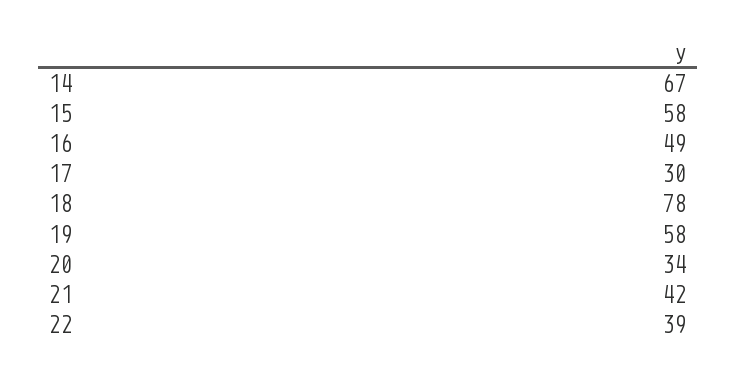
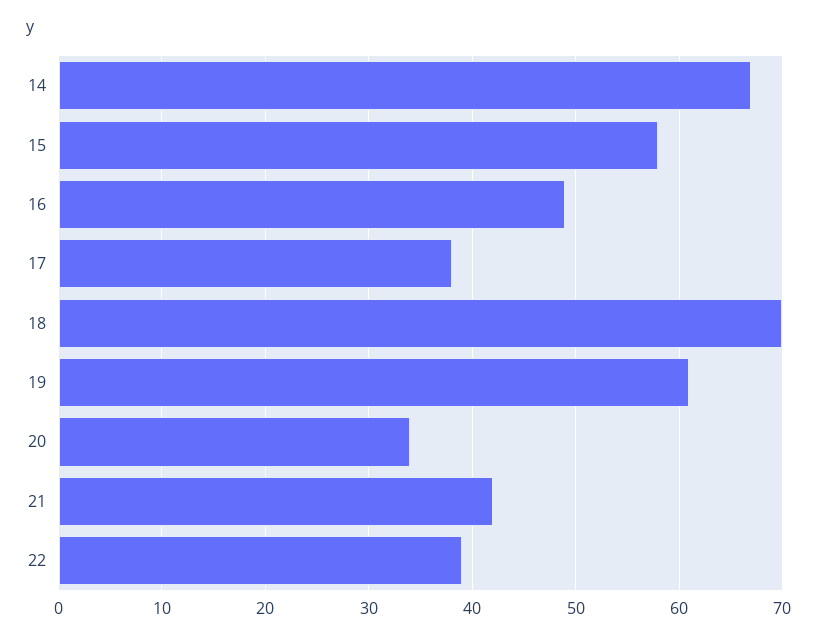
17: 30 -> 38
18: 78 -> 70
19: 58 -> 61

